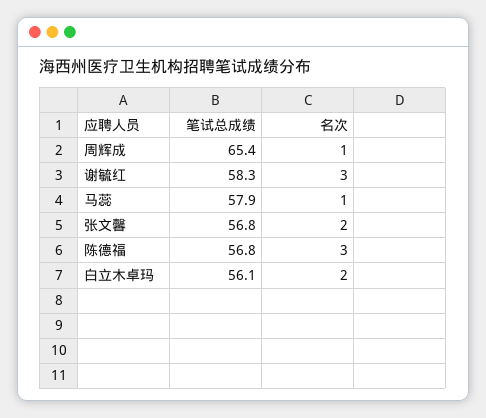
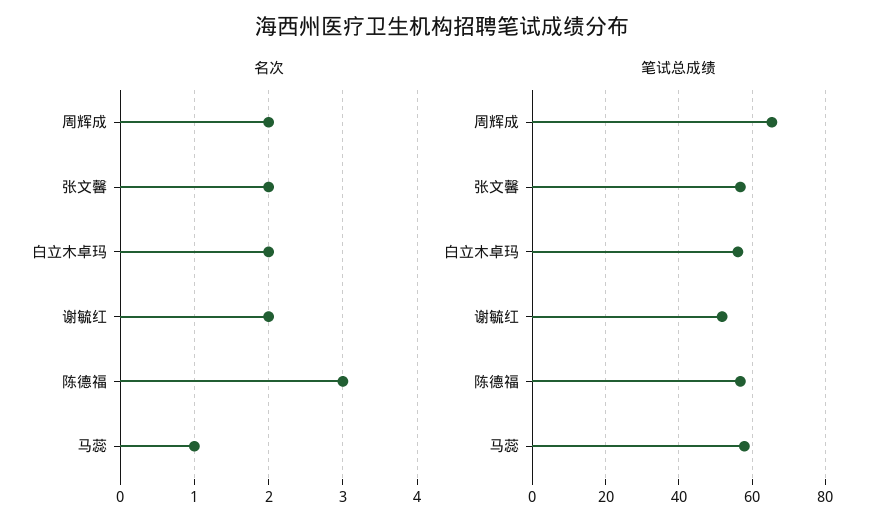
名次, 周辉成: 1 -> 2
笔试总成绩, 谢毓红: 58.3 -> 52
名次, 谢毓红: 3 -> 2

